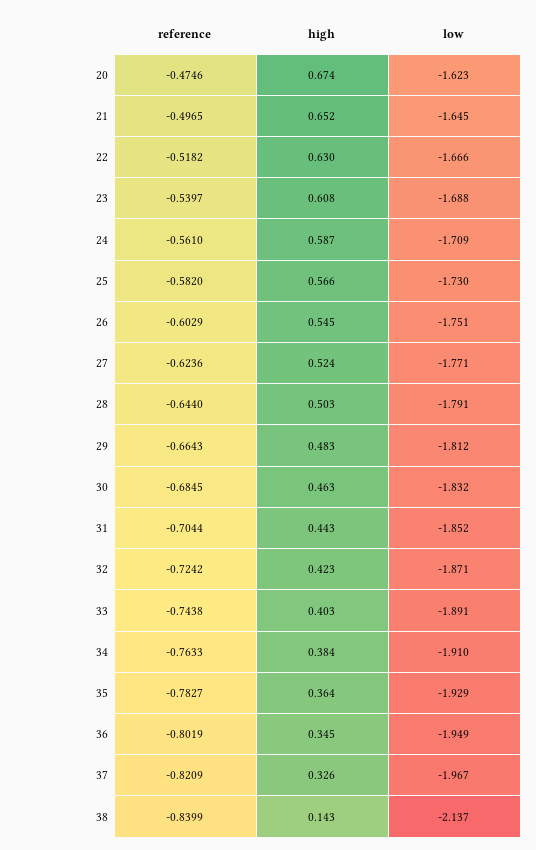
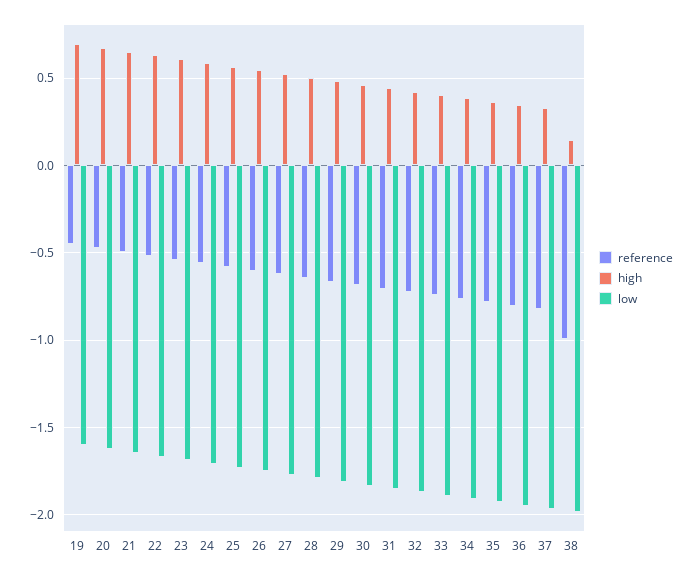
reference, 38: -0.8399 -> -1
low, 38: -2.137 -> -2
reference, 19: none -> -0.45
high, 19: none -> 0.7
low, 19: none -> -1.6

